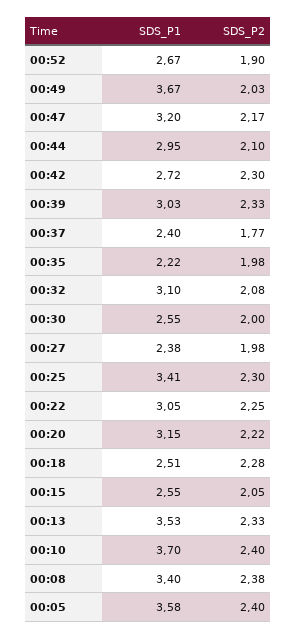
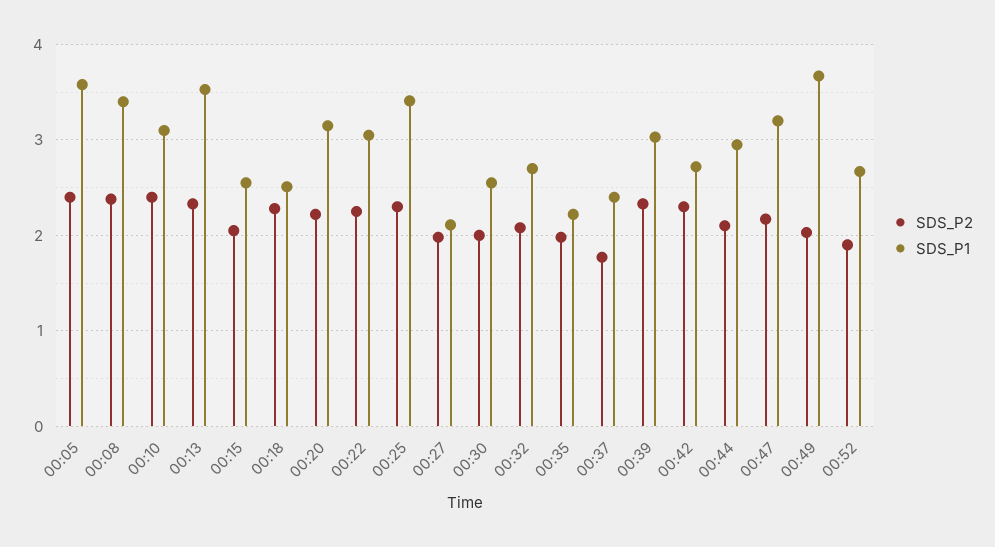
SDS_P1, 00:32: 3.1 -> 2.7
SDS_P1, 00:27: 2.38 -> 2.1
SDS_P1, 00:10: 3.7 -> 3.1

